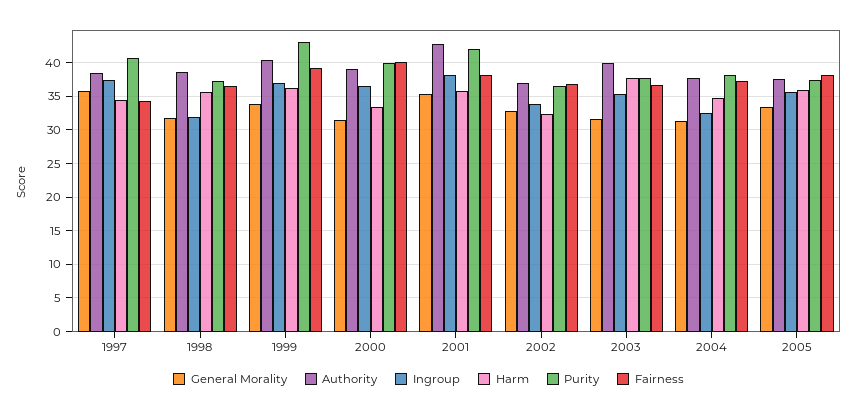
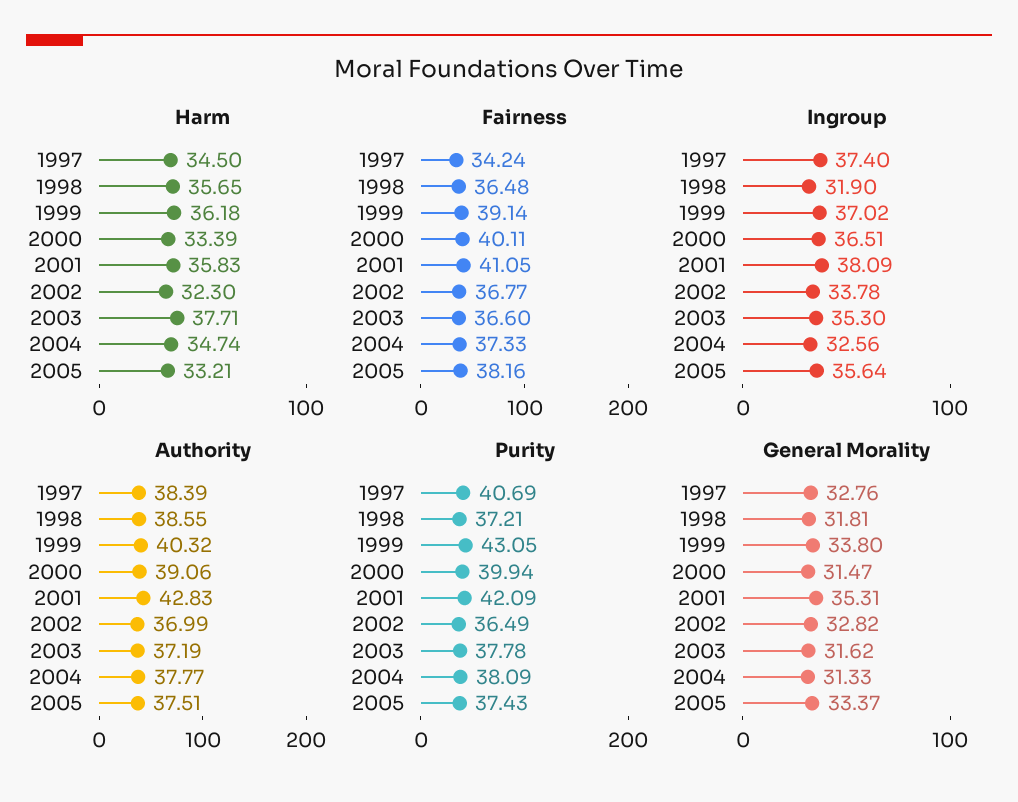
General Morality, 1997: 36 -> 32.76
Fairness, 2001: 38 -> 41.05
Authority, 2003: 40 -> 37.19
Harm, 2005: 36 -> 33.21

